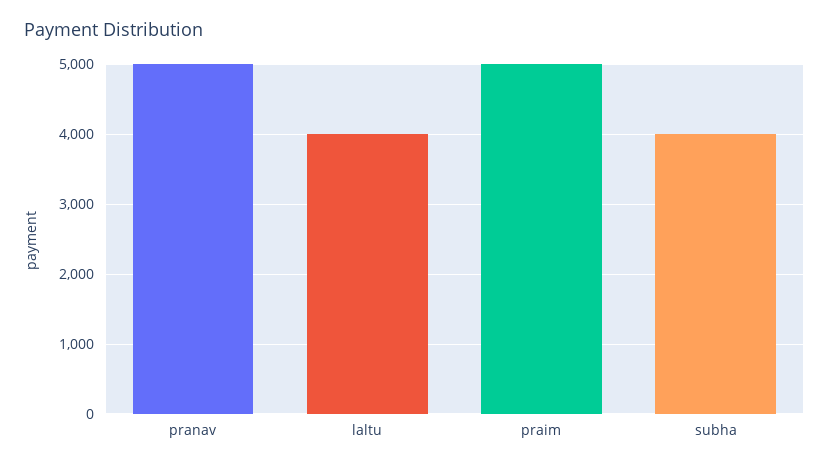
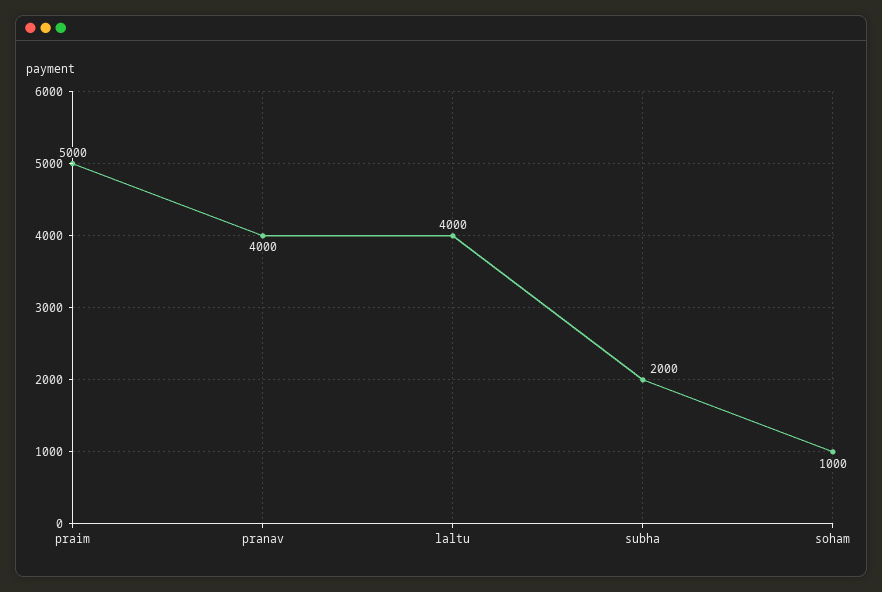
pranav: 5000 -> 4000
subha: 4000 -> 2000
soham: none -> 1000

